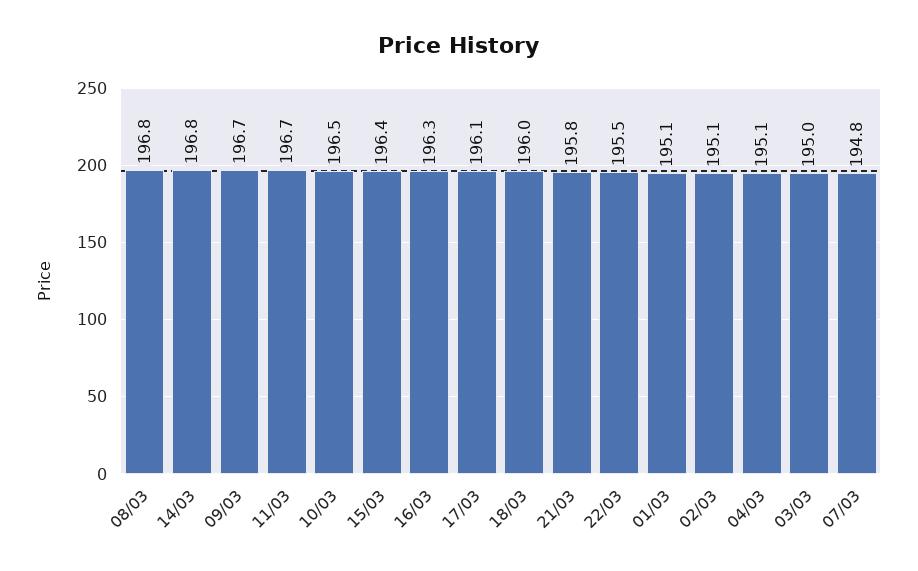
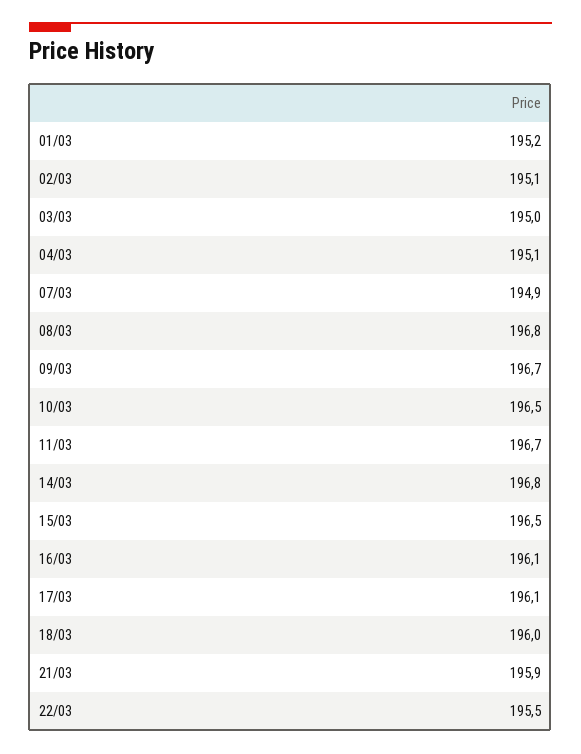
15/03: 196.4 -> 196.5
16/03: 196.3 -> 196.1
21/03: 195.8 -> 195.9
01/03: 195.1 -> 195.2
07/03: 194.8 -> 194.9

